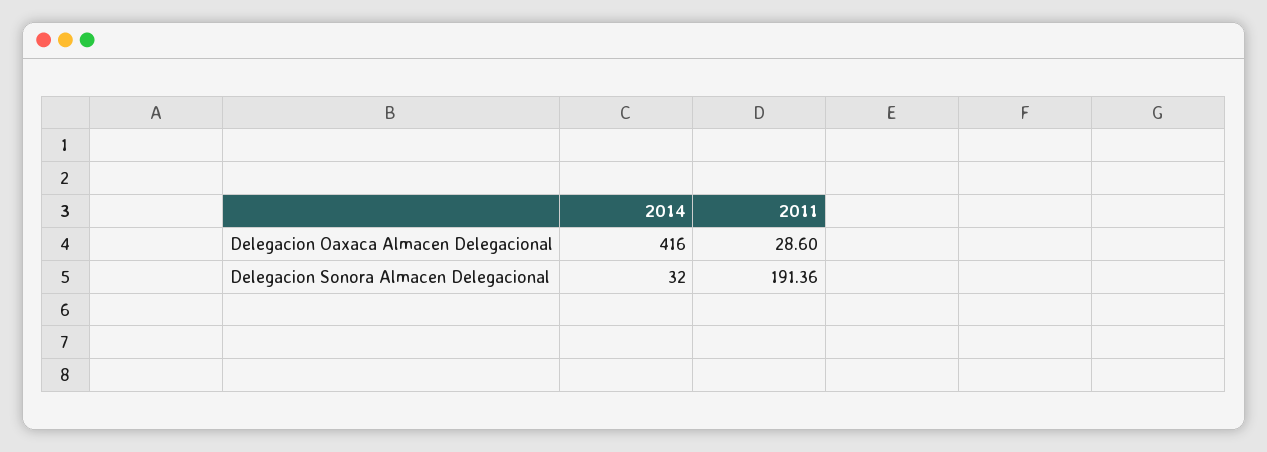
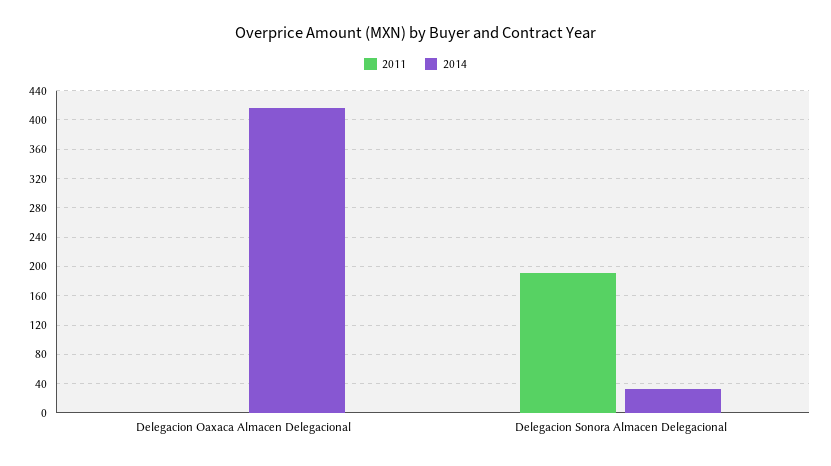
2011, Delegacion Oaxaca Almacen Delegacional: 28.6 -> 0

